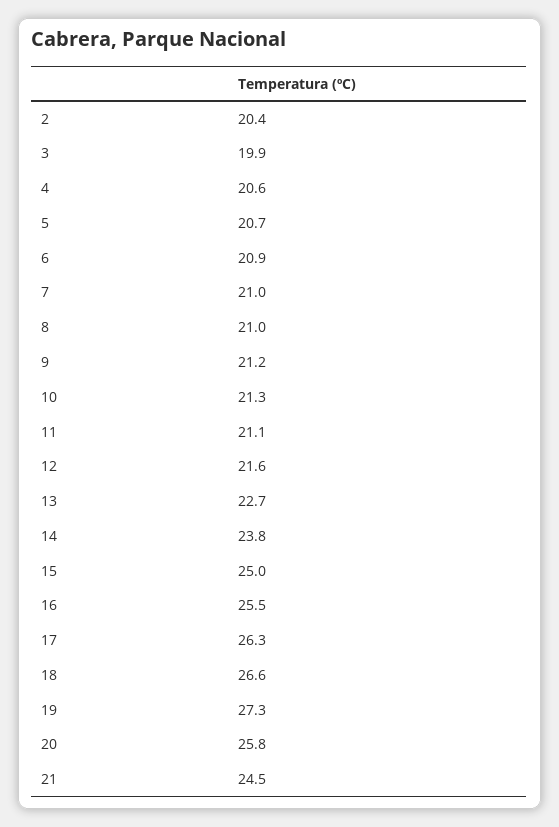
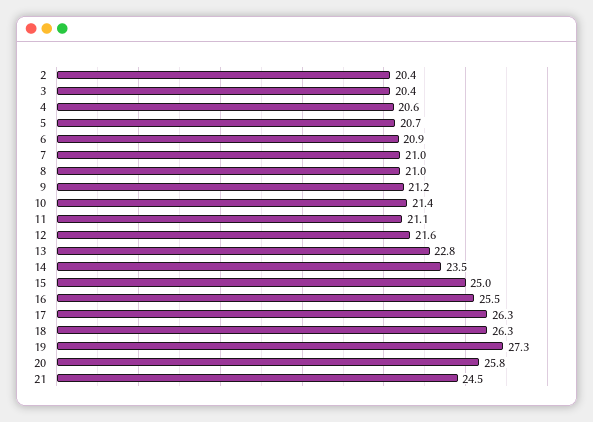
3: 19.9 -> 20.4
10: 21.3 -> 21.4
13: 22.7 -> 22.8
14: 23.8 -> 23.5
18: 26.6 -> 26.3

